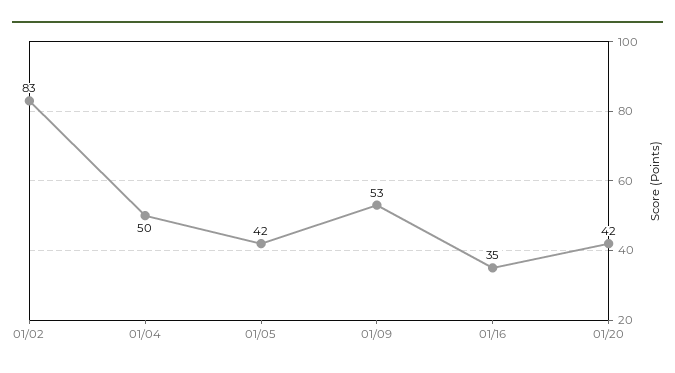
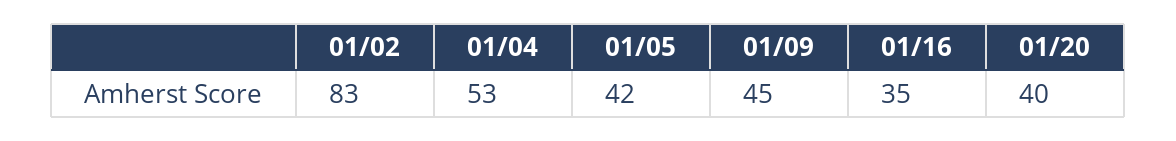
01/04: 50 -> 53
01/09: 53 -> 45
01/20: 42 -> 40

